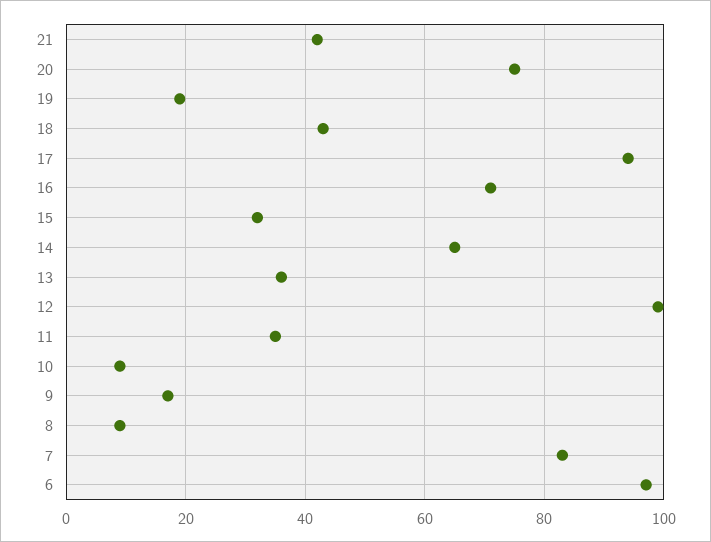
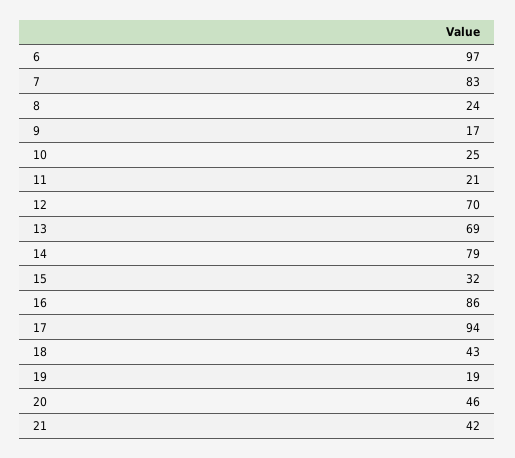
20: 75 -> 46
16: 70 -> 86
14: 65 -> 79
13: 35 -> 69
12: 100 -> 70
11: 35 -> 21
10: 10 -> 25
8: 10 -> 24

